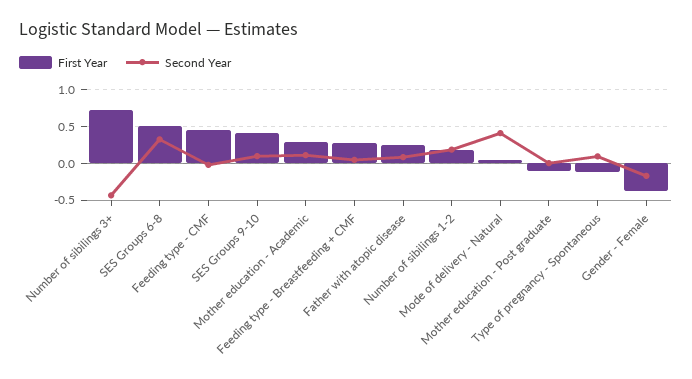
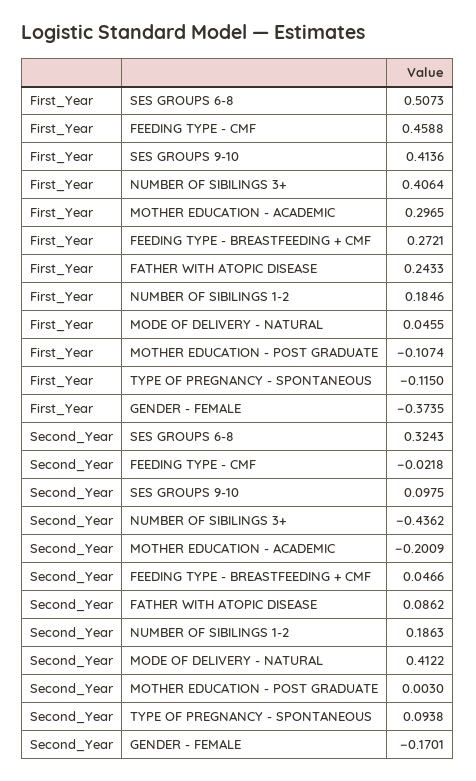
First Year, Number of sibilings 3+: 0.7 -> 0.4064
Second Year, Mother education - Academic: 0.1 -> -0.2009

